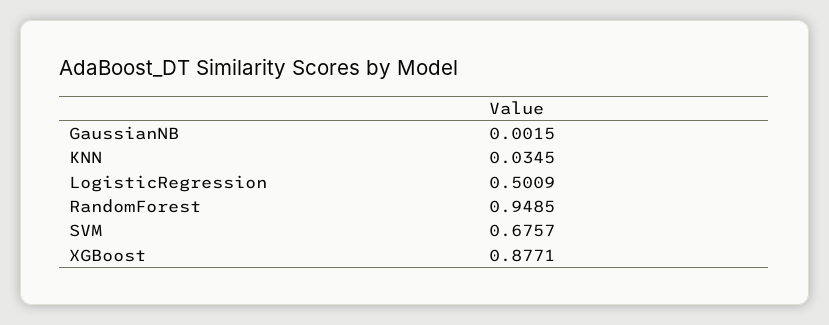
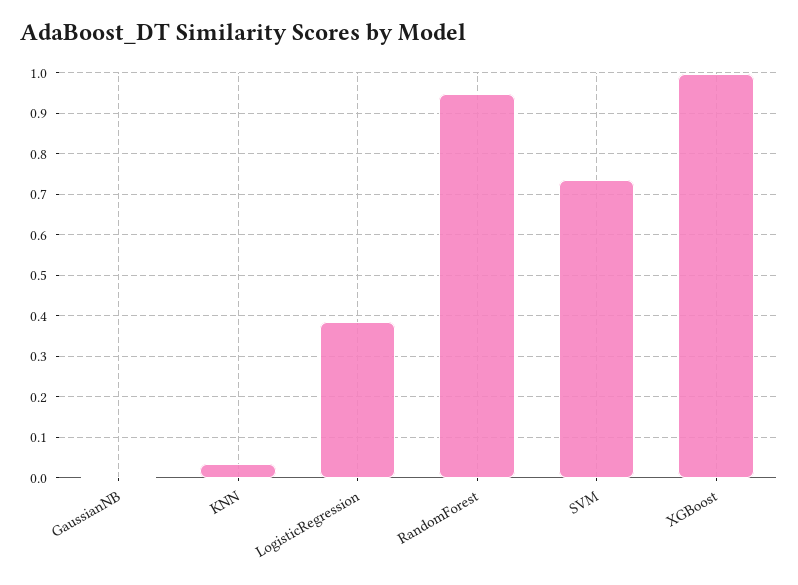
LogisticRegression: 0.5009 -> 0.38
SVM: 0.6757 -> 0.74
XGBoost: 0.8771 -> 1

